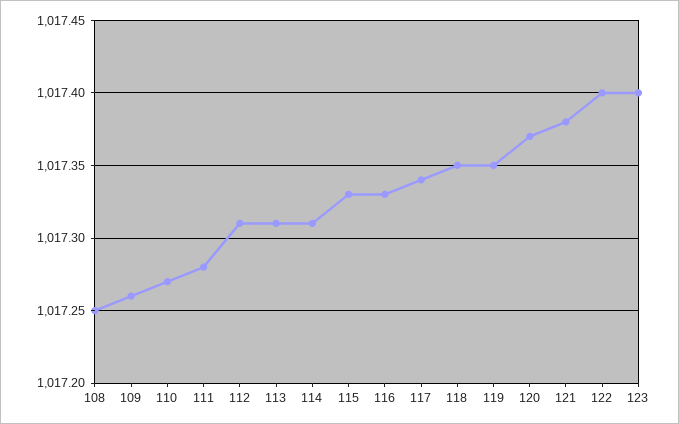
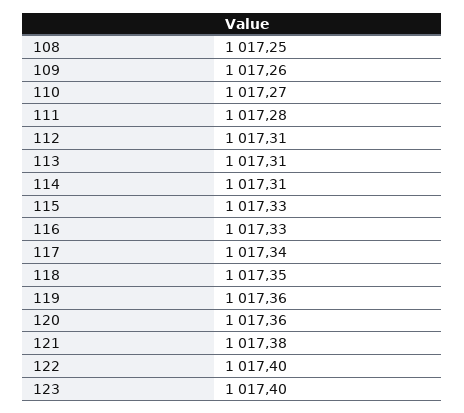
119: 1017.35 -> 1017.36
120: 1017.37 -> 1017.36

